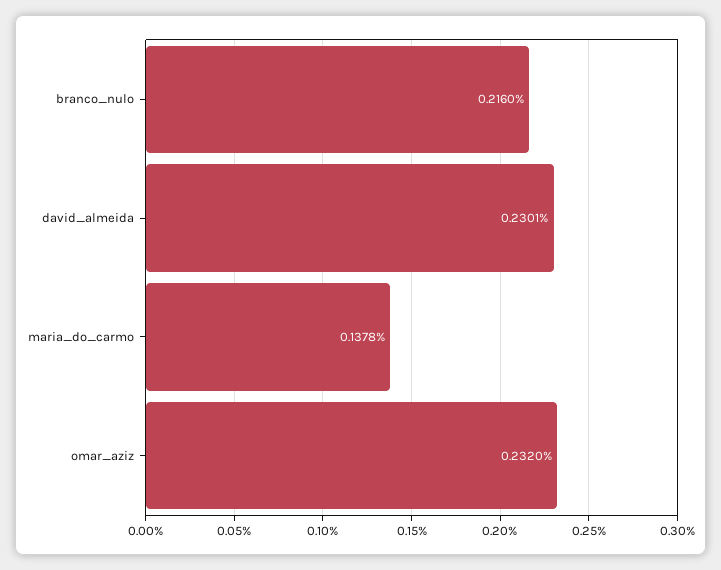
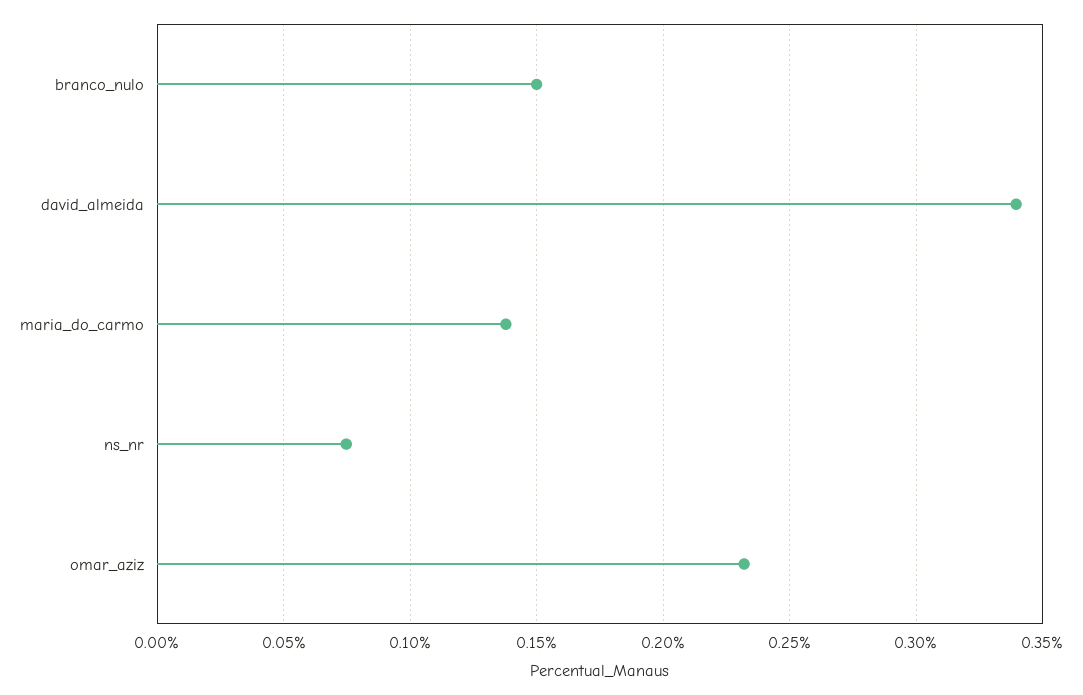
branco_nulo: 0.216 -> 0.15
david_almeida: 0.2301 -> 0.34
ns_nr: none -> 0.075

